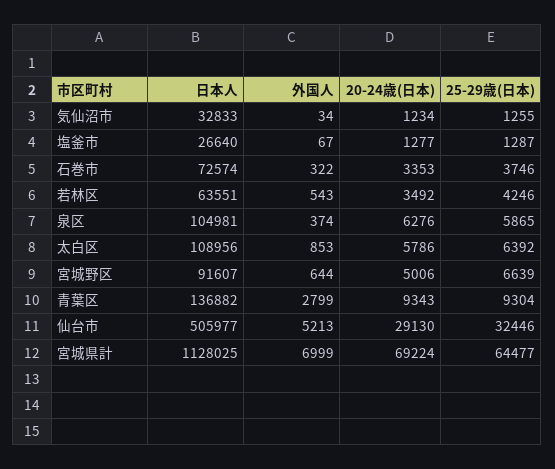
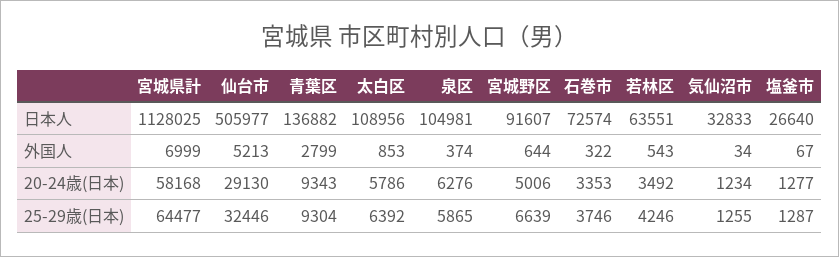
20-24歳(日本), 宮城県計: 69224 -> 58168

